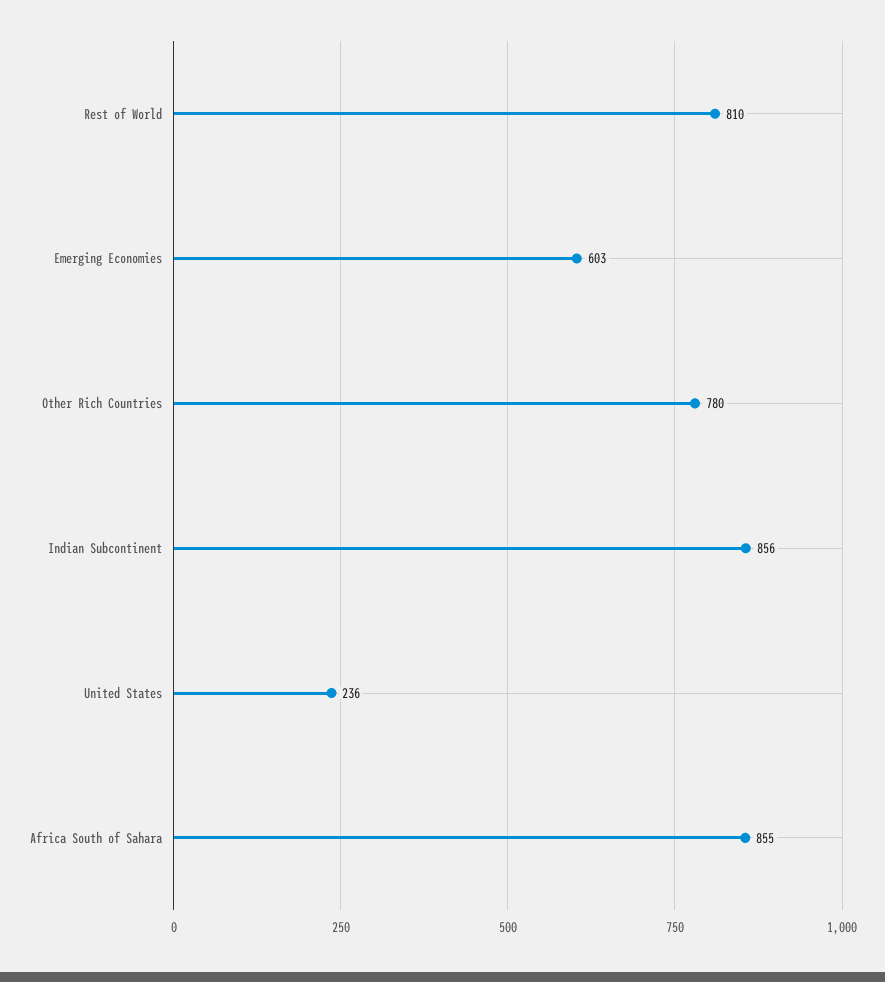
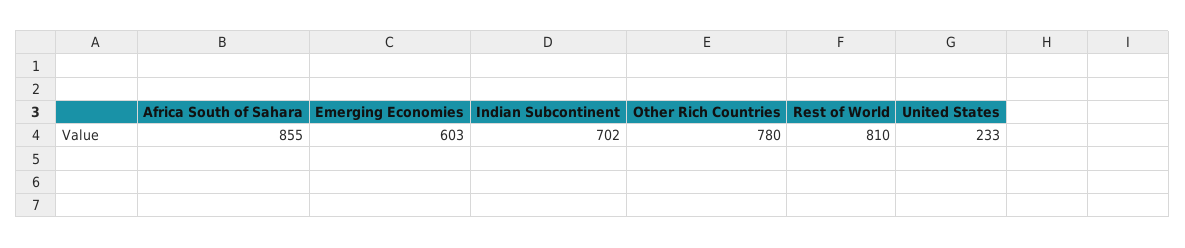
Indian Subcontinent: 856 -> 702
United States: 236 -> 233

